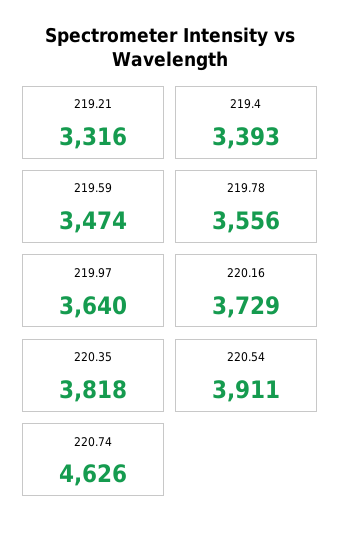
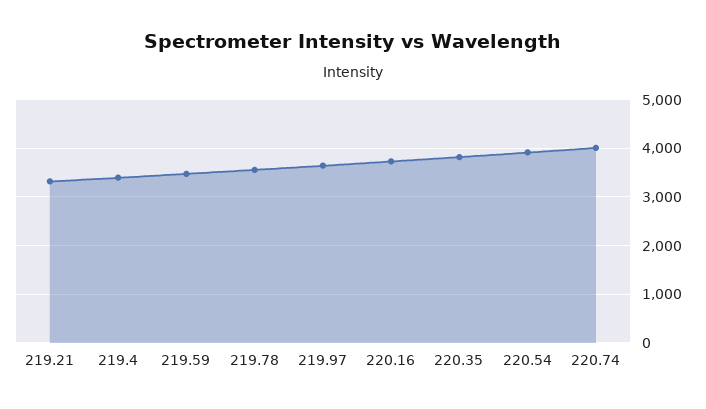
220.74: 4626 -> 4000

